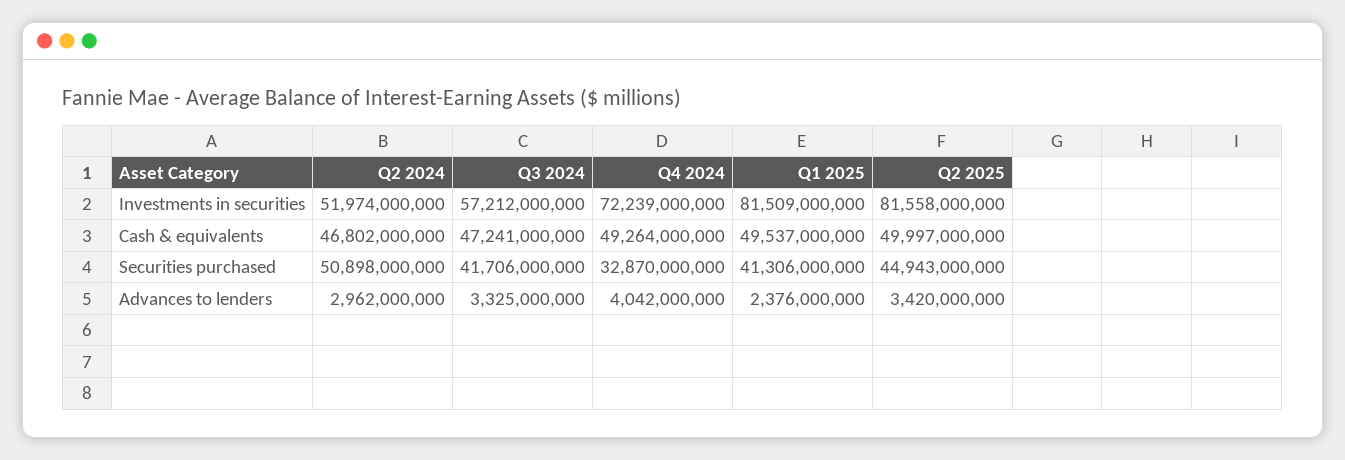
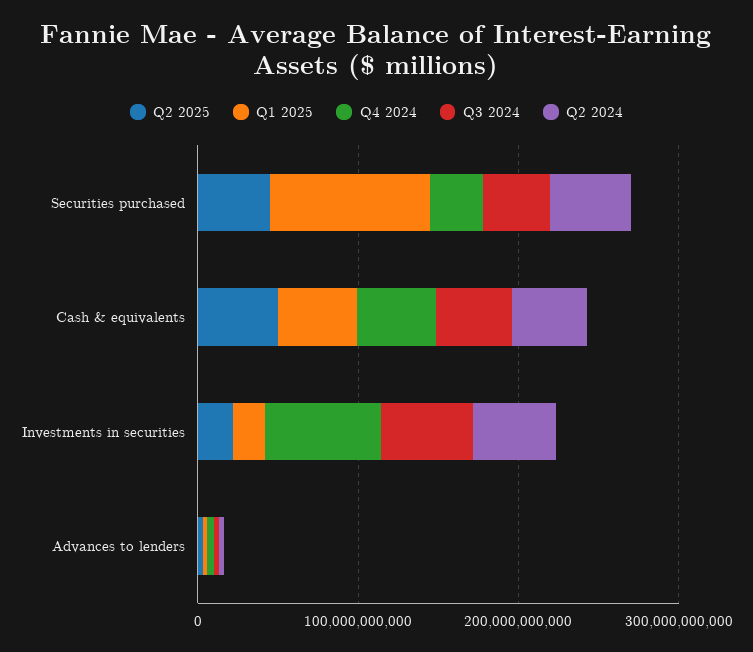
Q1 2025, Investments in securities: 81509000000 -> 20000000000
Q2 2025, Investments in securities: 81558000000 -> 20000000000
Q1 2025, Securities purchased: 41306000000 -> 100000000000

